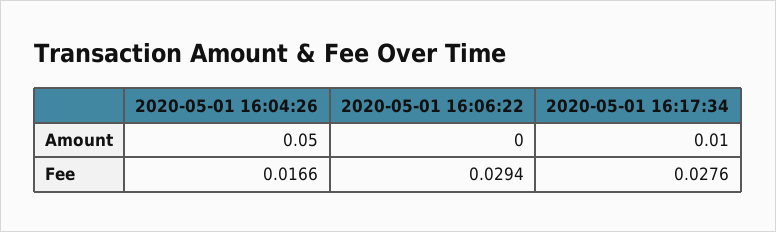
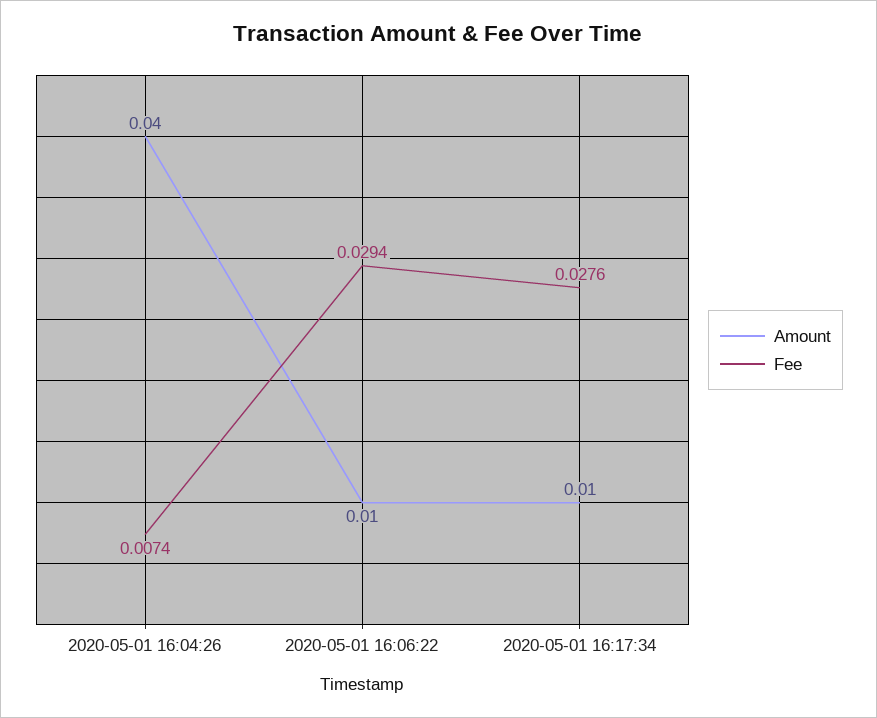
Amount, 2020-05-01 16:04:26: 0.05 -> 0.04
Amount, 2020-05-01 16:06:22: 0 -> 0.01
Fee, 2020-05-01 16:04:26: 0.0166 -> 0.0074

